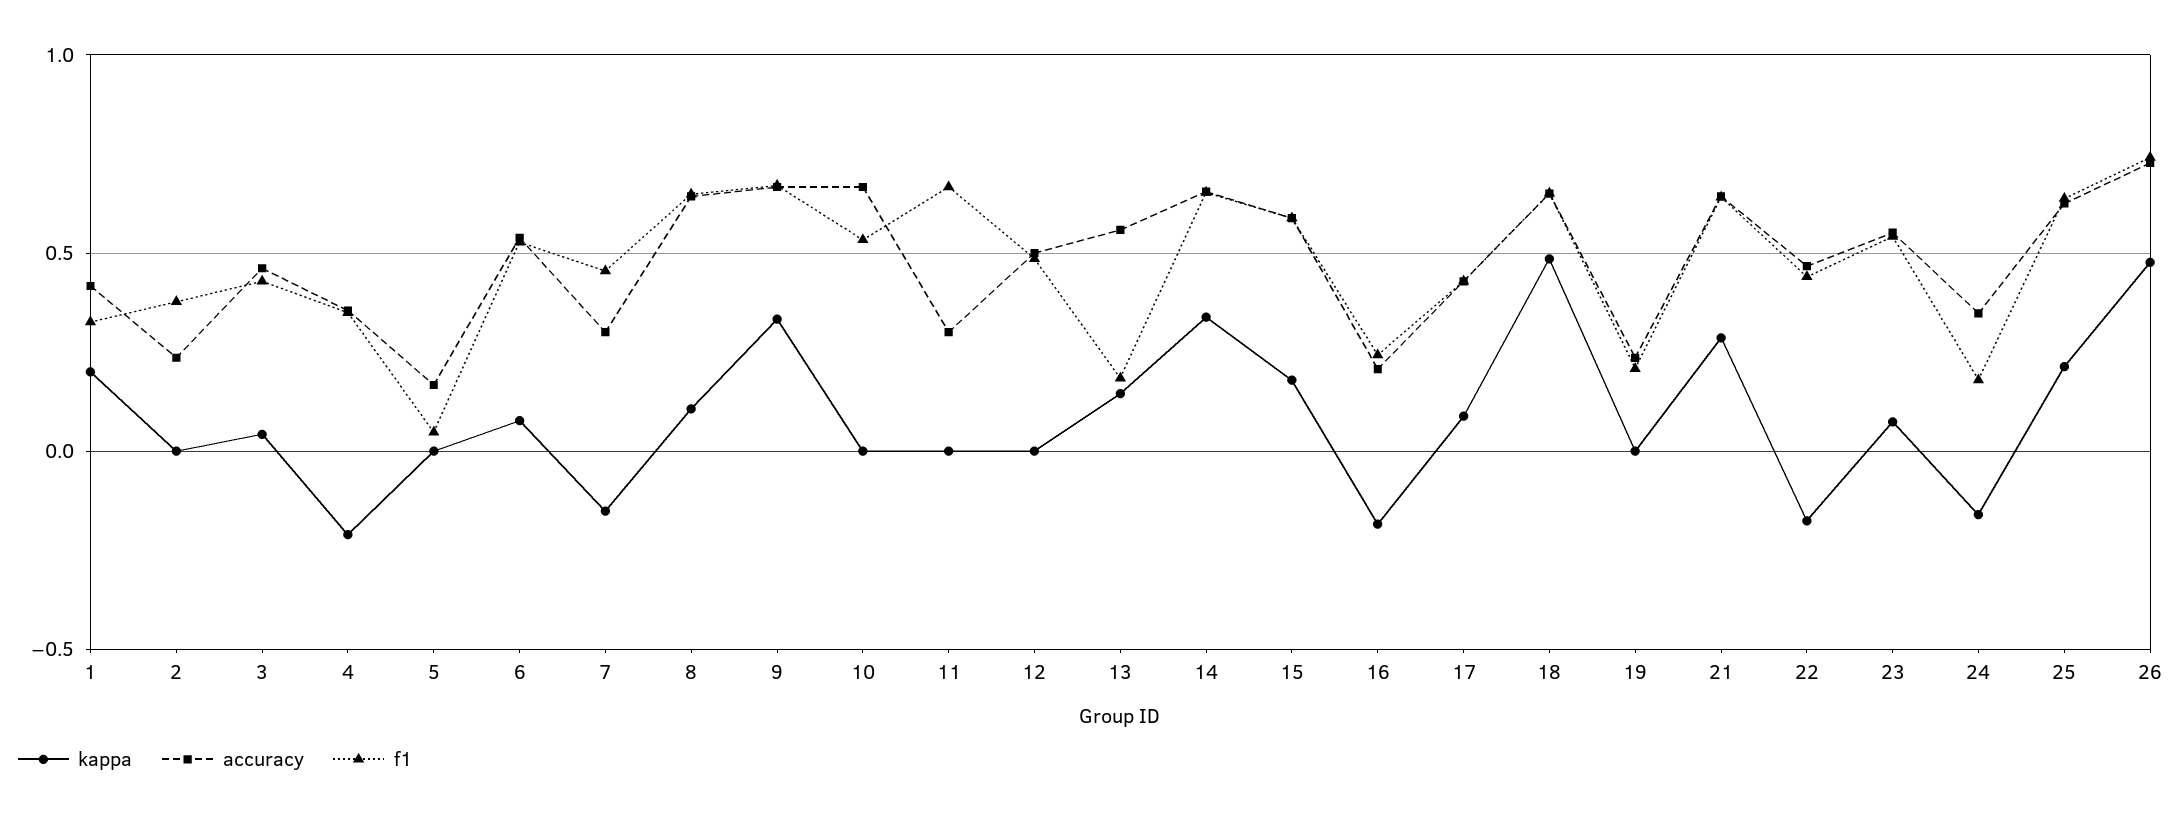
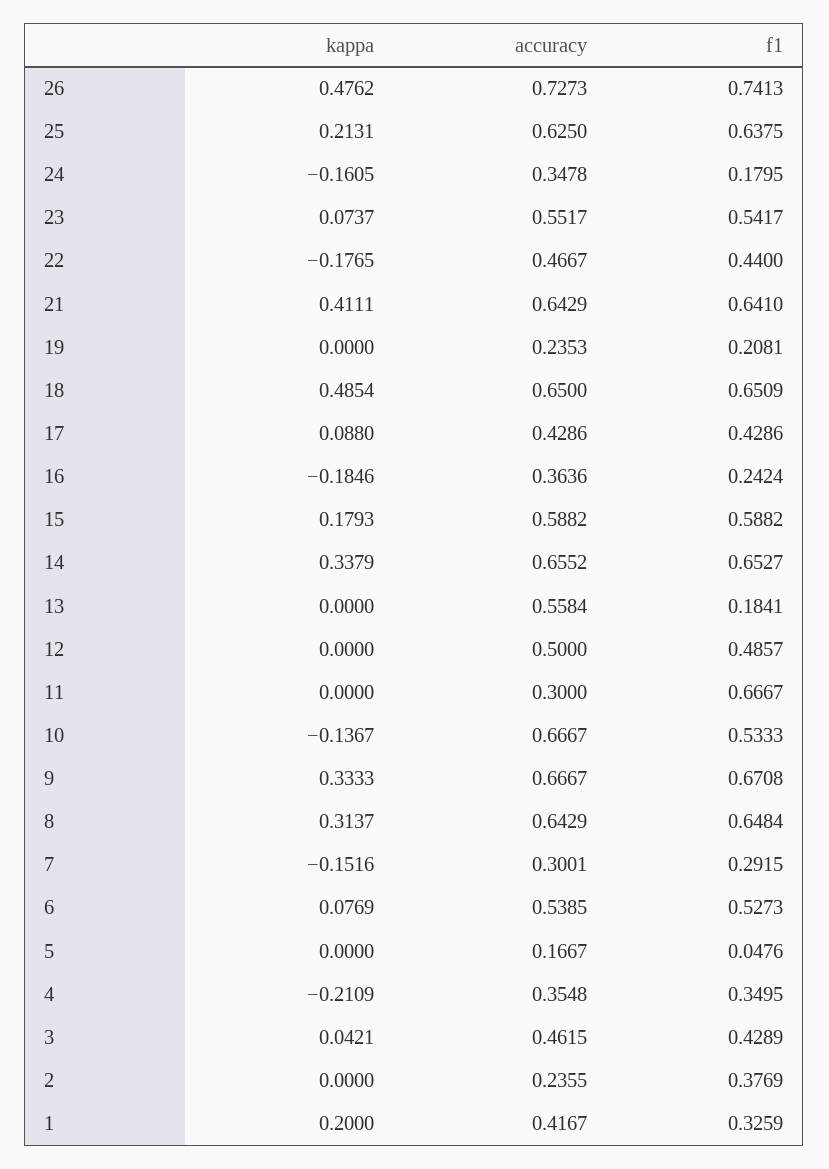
f1, 7: 0.45 -> 0.2915
kappa, 8: 0.1 -> 0.3137
kappa, 10: 0 -> -0.1367
kappa, 13: 0.15 -> 0
accuracy, 16: 0.2 -> 0.3636
kappa, 21: 0.3 -> 0.4111

